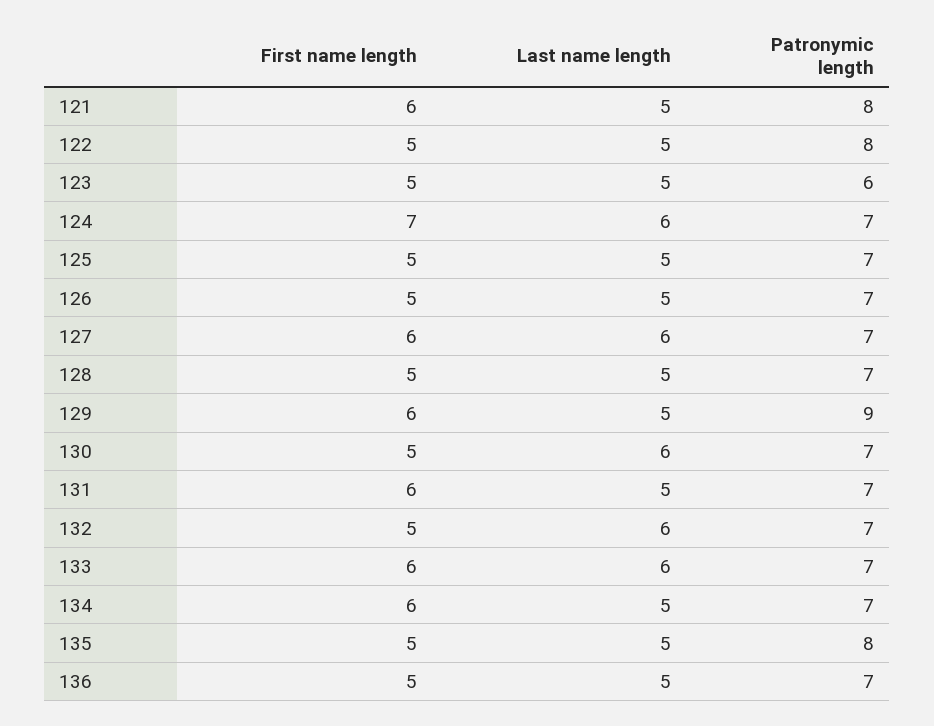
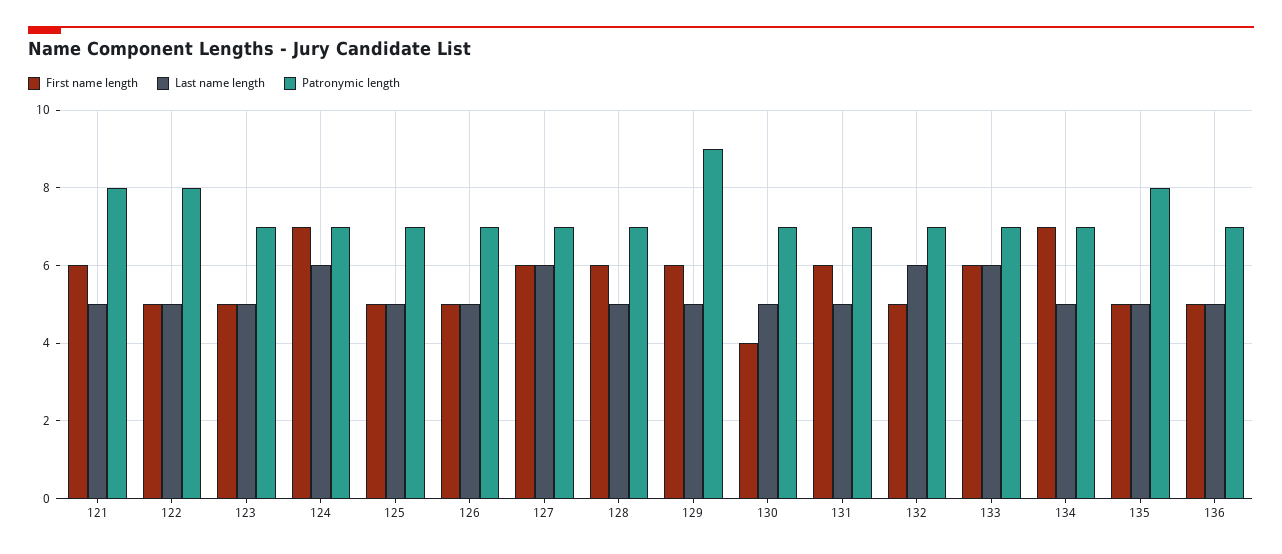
Patronymic length, 123: 6 -> 7
First name length, 128: 5 -> 6
First name length, 130: 5 -> 4
Last name length, 130: 6 -> 5
First name length, 134: 6 -> 7

